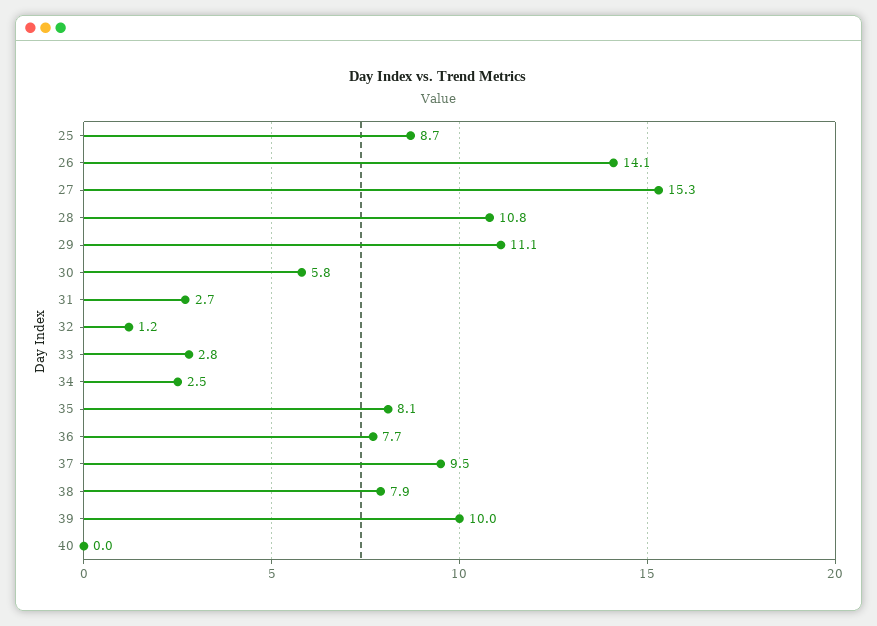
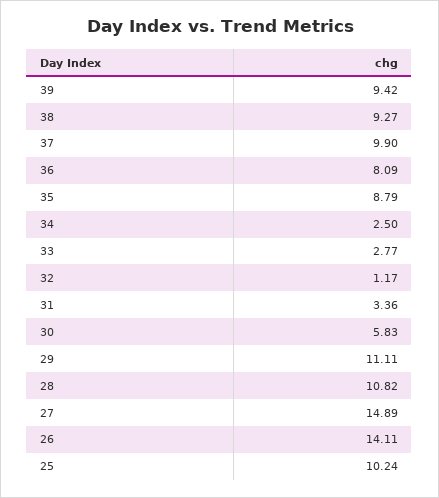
25: 8.7 -> 10.24
27: 15.3 -> 14.89
31: 2.7 -> 3.36
35: 8.1 -> 8.79
36: 7.7 -> 8.09
37: 9.5 -> 9.9
38: 7.9 -> 9.27
39: 10 -> 9.42
40: 0 -> none

